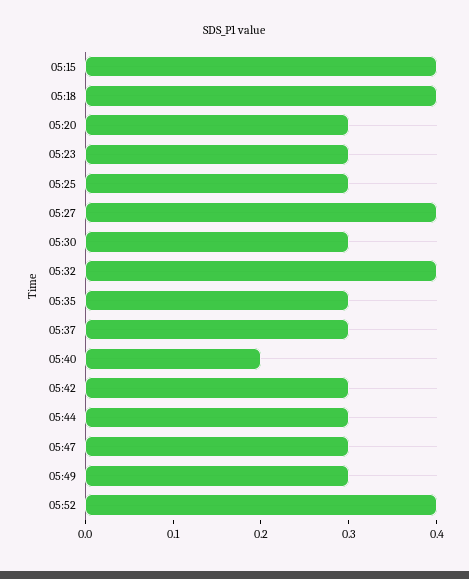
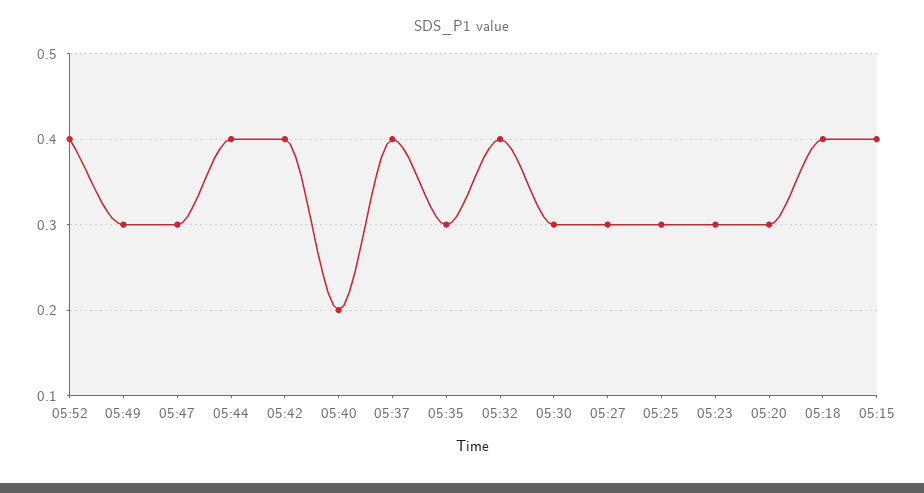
05:27: 0.4 -> 0.3
05:37: 0.3 -> 0.4
05:42: 0.3 -> 0.4
05:44: 0.3 -> 0.4

